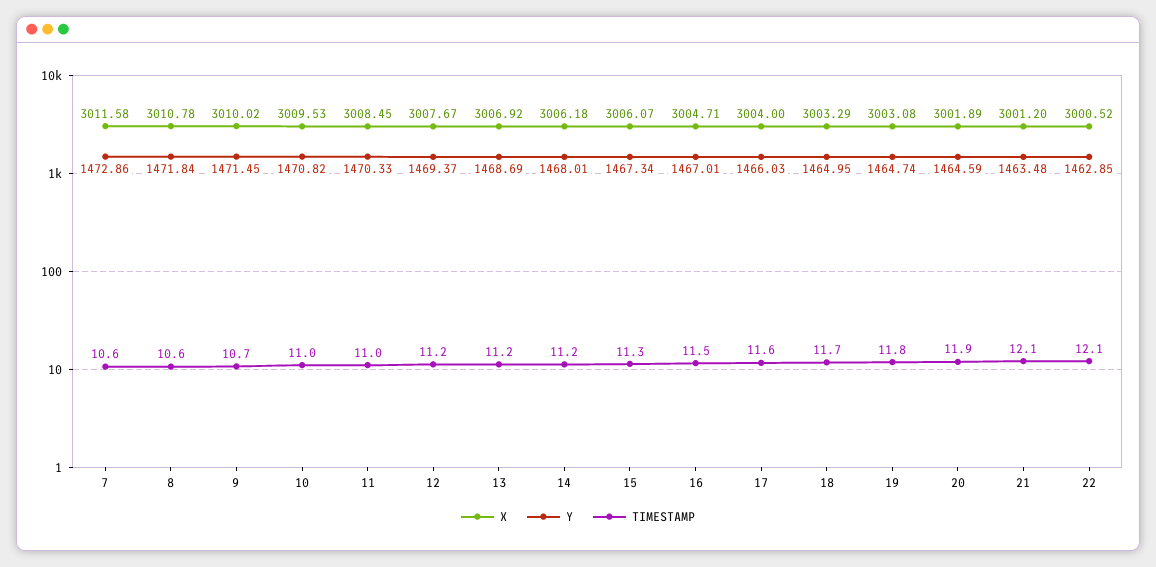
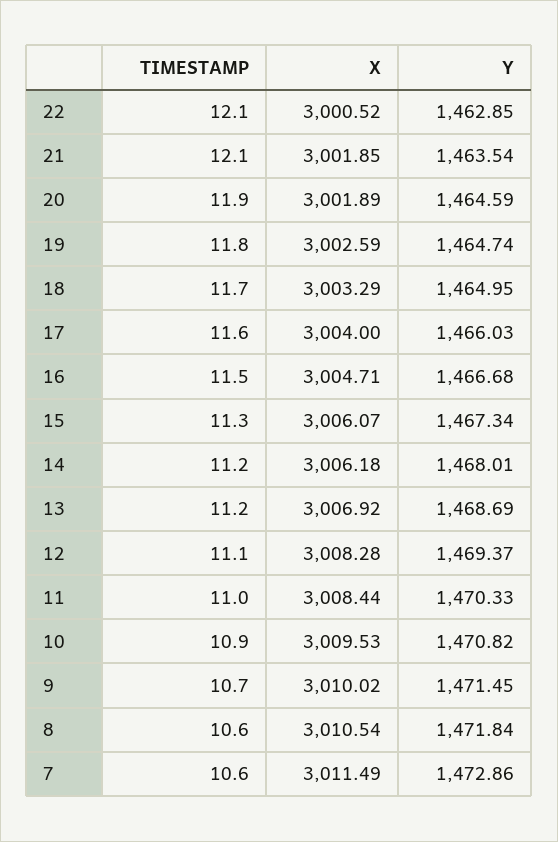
X, 7: 3011.58 -> 3011.49
X, 8: 3010.78 -> 3010.54
TIMESTAMP, 10: 11 -> 10.9
X, 11: 3008.45 -> 3008.44
X, 12: 3007.67 -> 3008.28
TIMESTAMP, 12: 11.2 -> 11.1
Y, 16: 1467.01 -> 1466.68
X, 19: 3003.08 -> 3002.59
X, 21: 3001.2 -> 3001.85
Y, 21: 1463.48 -> 1463.54

